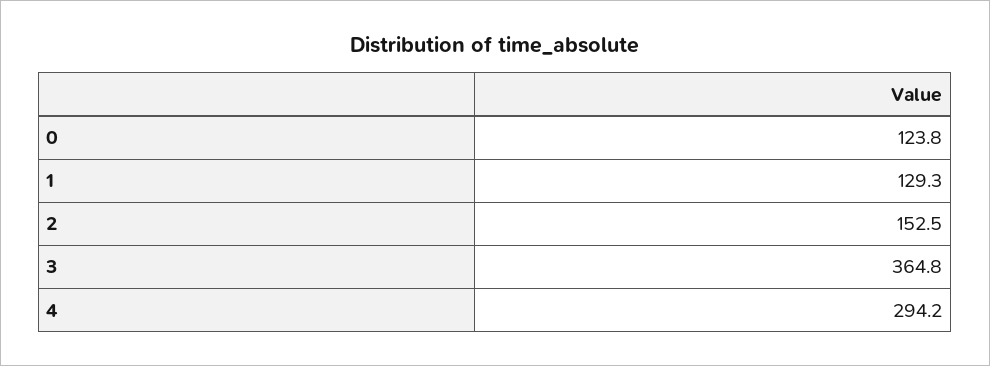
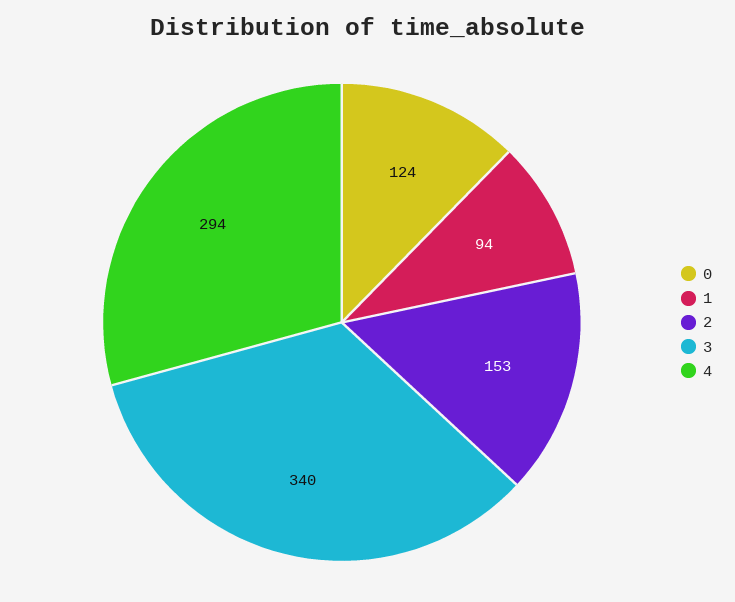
1: 129.3 -> 94
3: 364.8 -> 340

